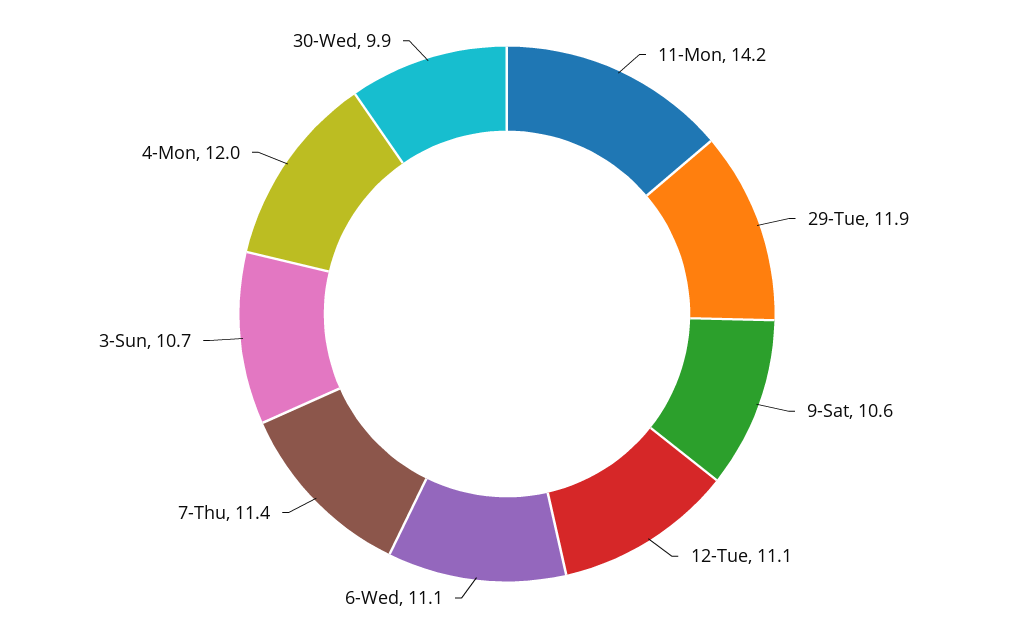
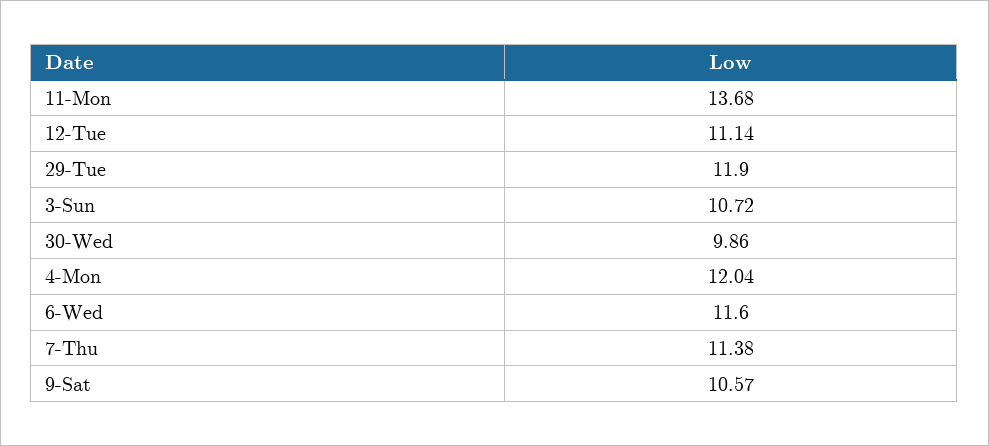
11-Mon: 14.2 -> 13.68
6-Wed: 11.1 -> 11.6

